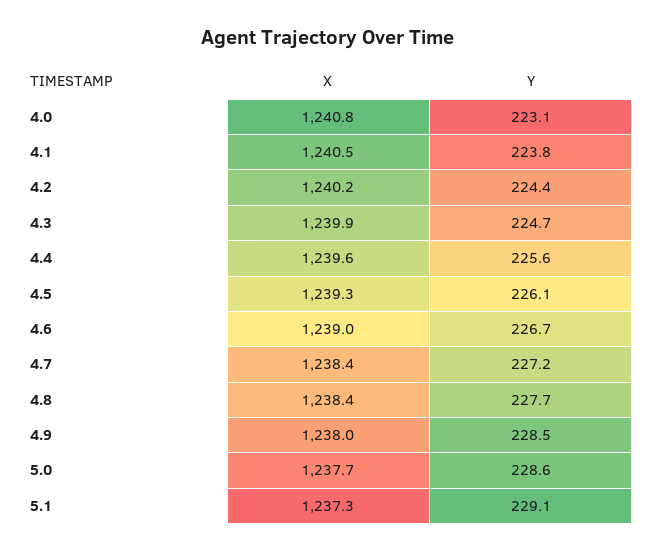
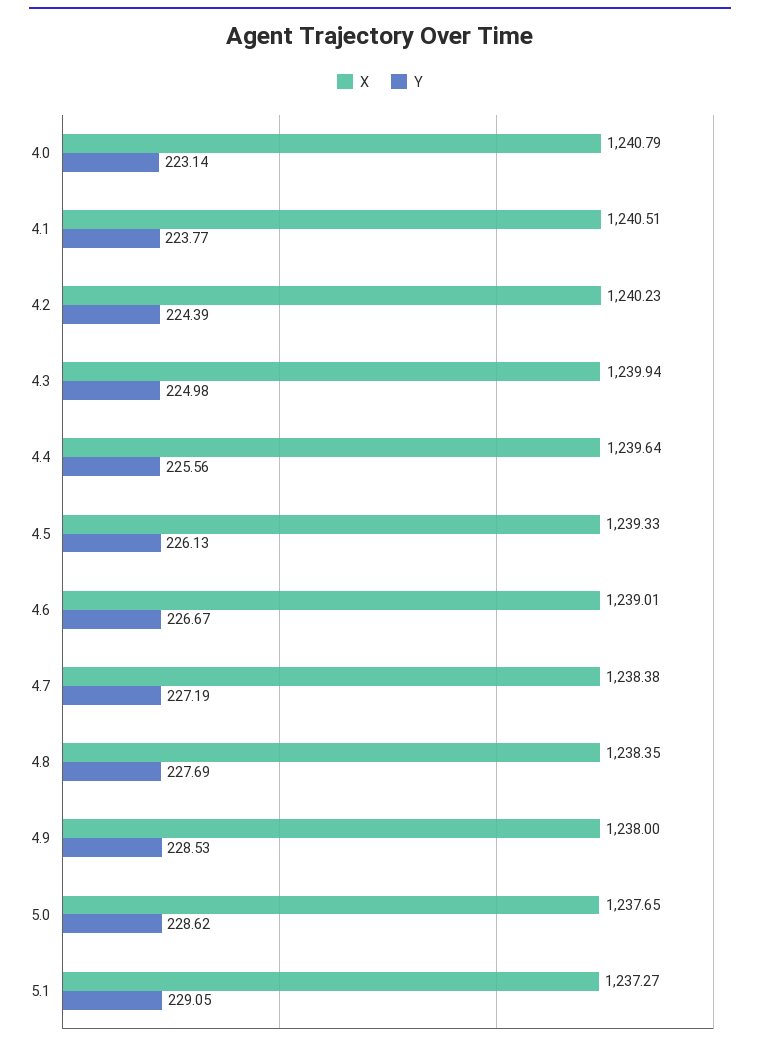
Y, 4.3: 224.7 -> 224.98

